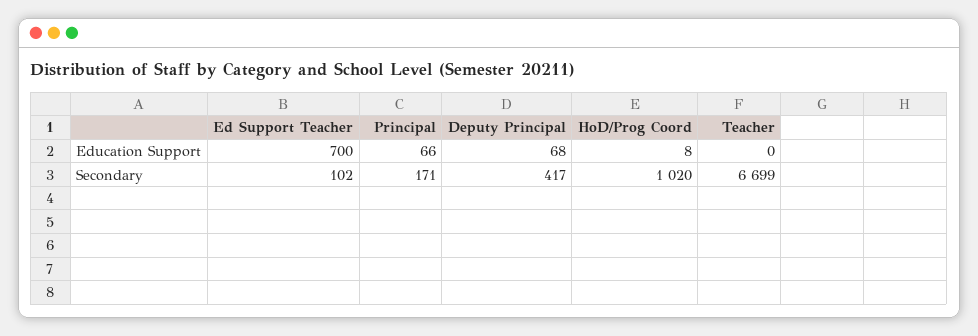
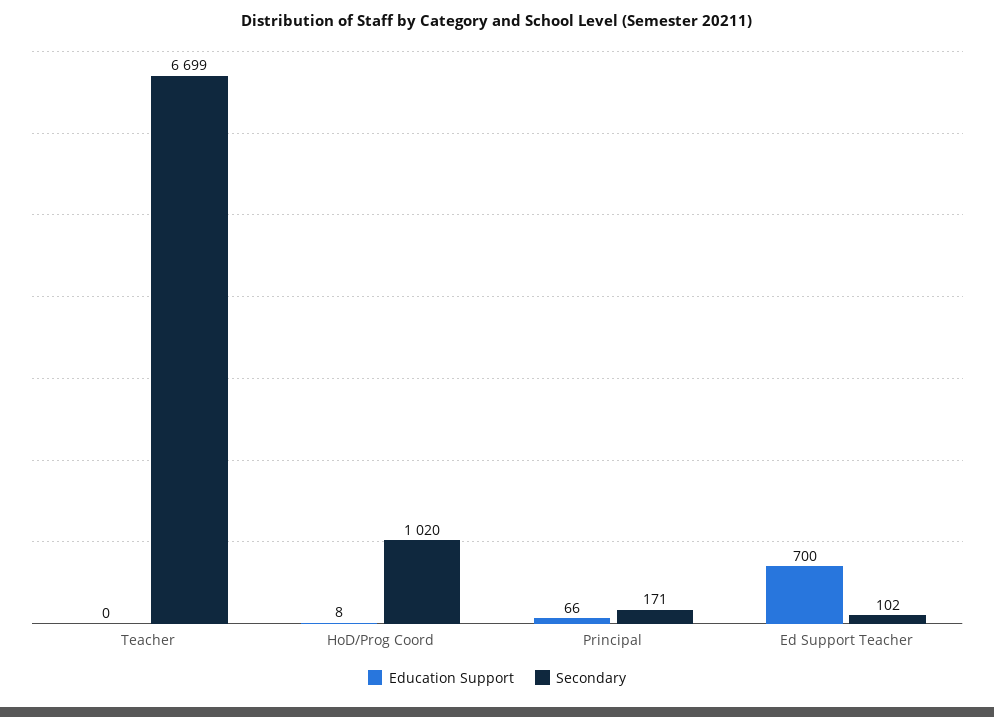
Education Support, Deputy Principal: 68 -> none
Secondary, Deputy Principal: 417 -> none

